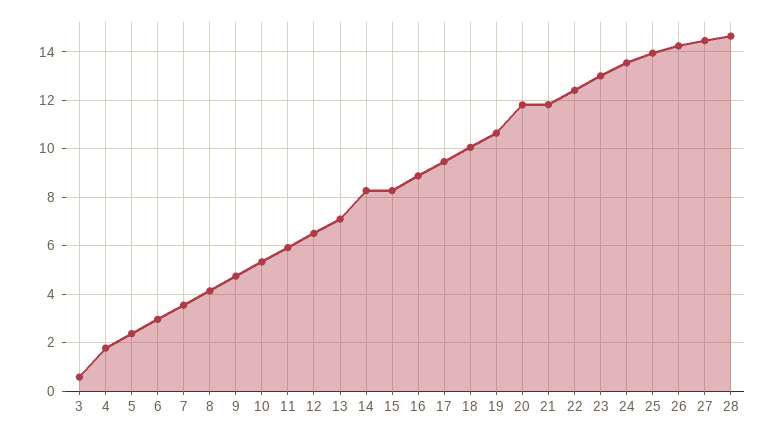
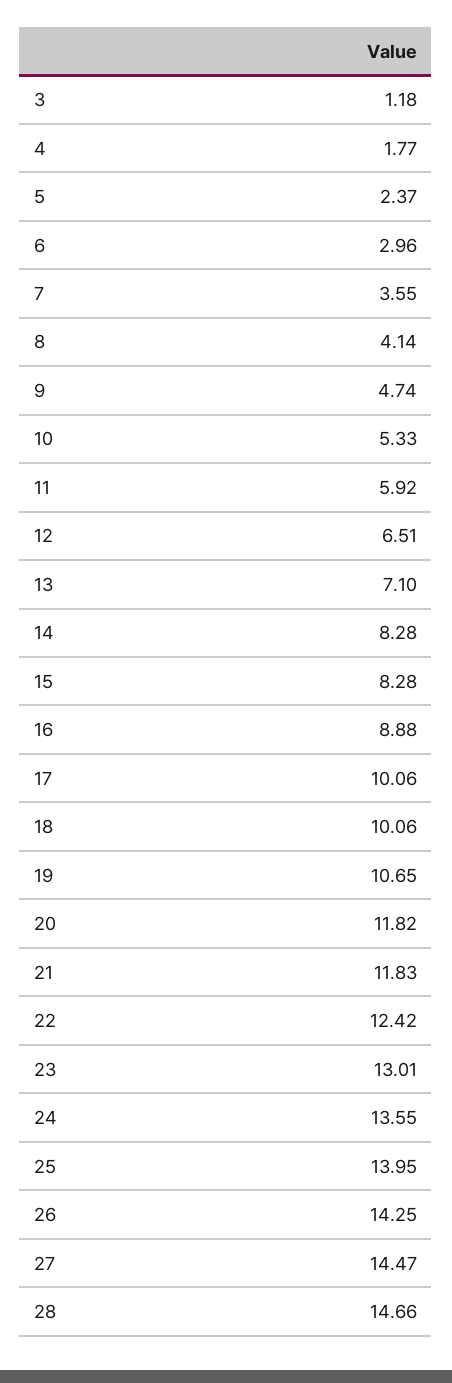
3: 0.5 -> 1.18
17: 9.5 -> 10.06

